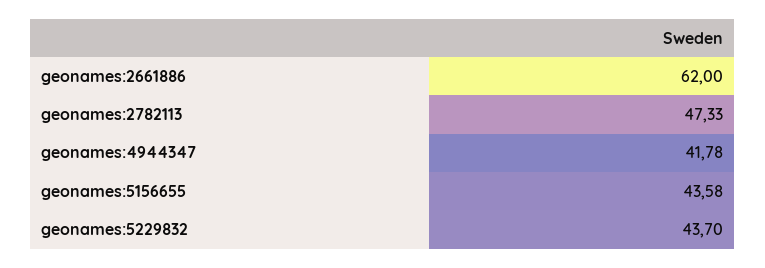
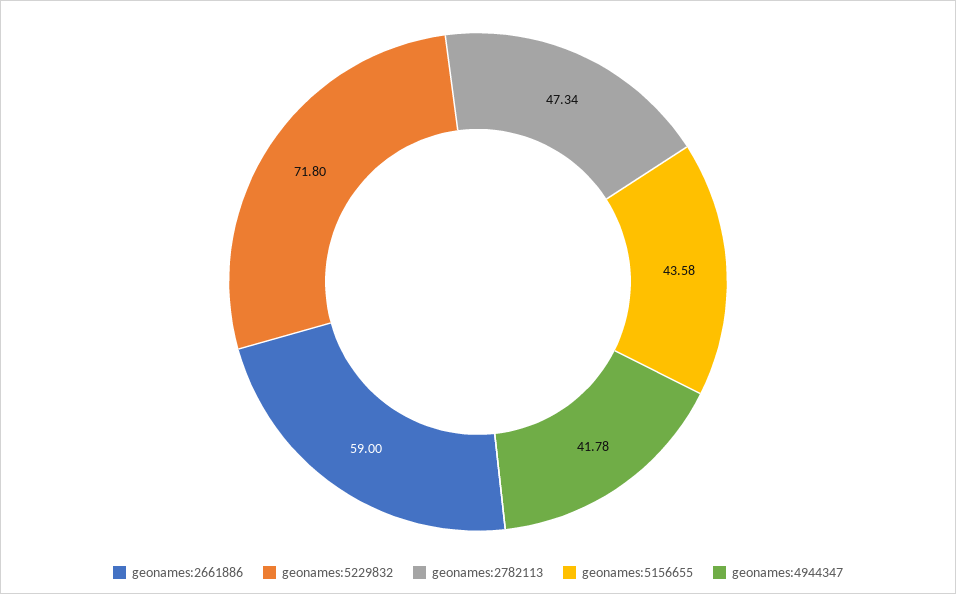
geonames:2661886: 62 -> 59
geonames:2782113: 47.33 -> 47.34
geonames:5229832: 43.7 -> 71.8

